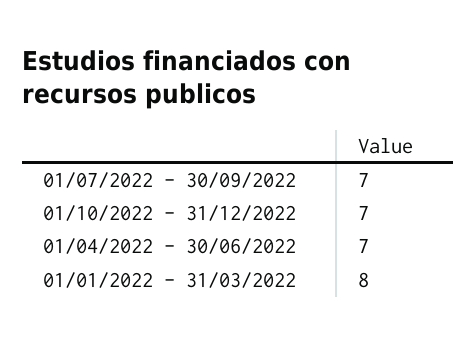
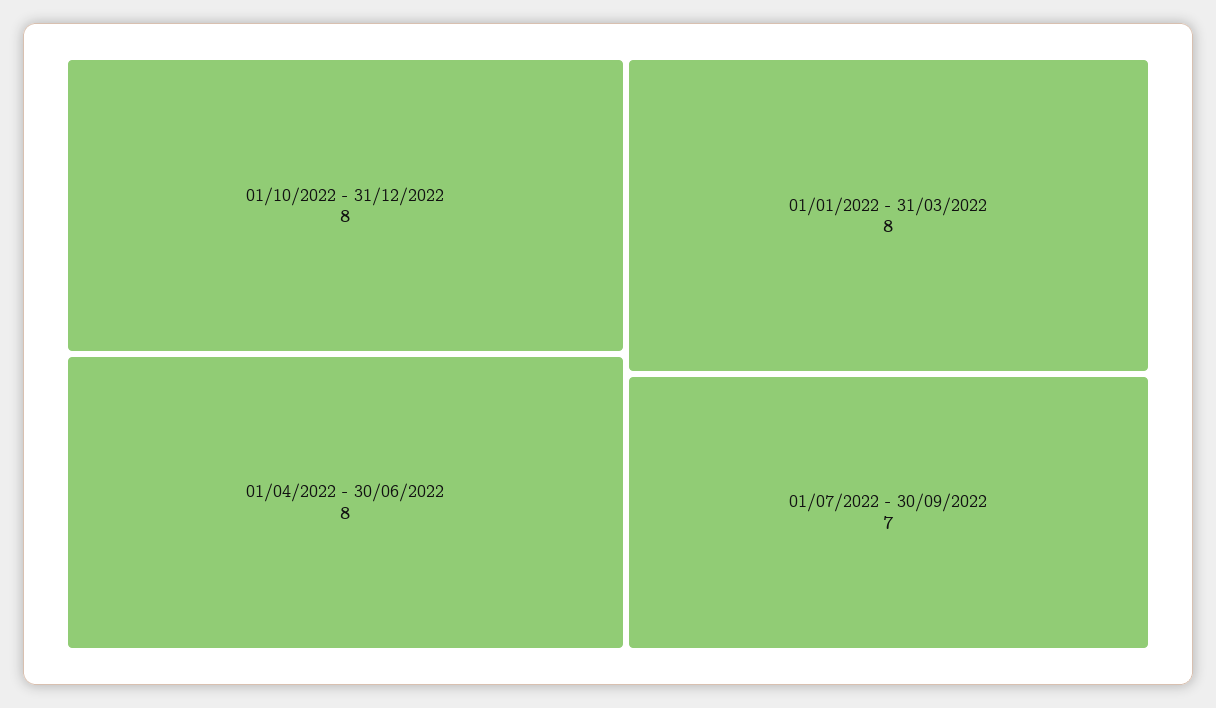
01/10/2022 - 31/12/2022: 7 -> 8
01/04/2022 - 30/06/2022: 7 -> 8

